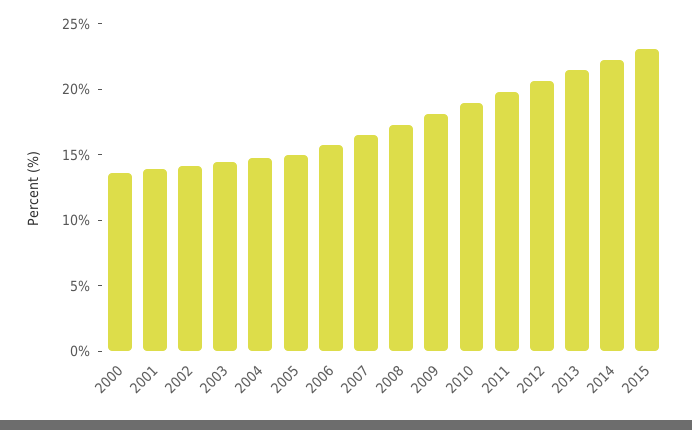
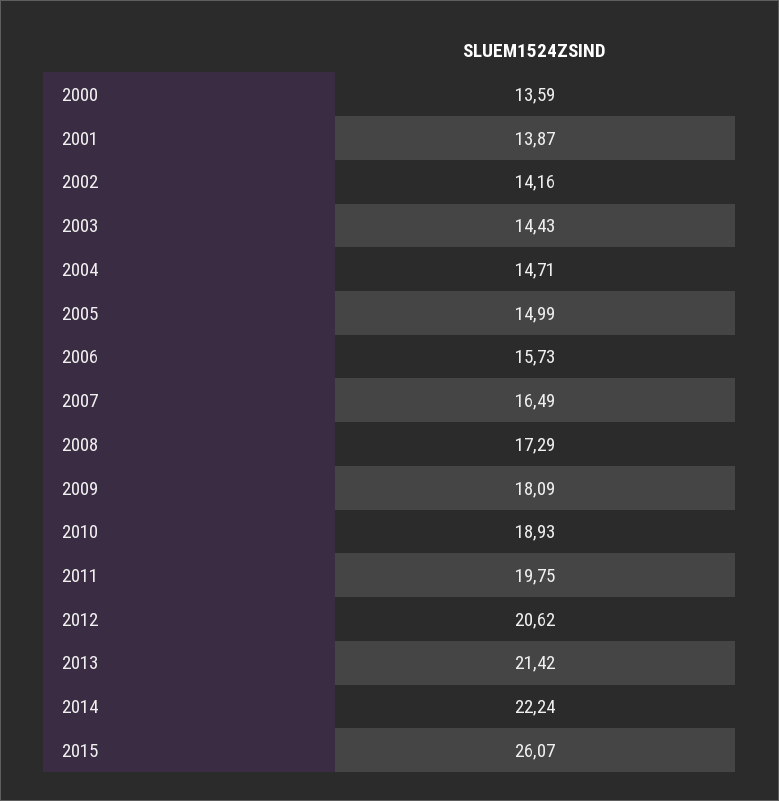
2015: 23 -> 26.07

